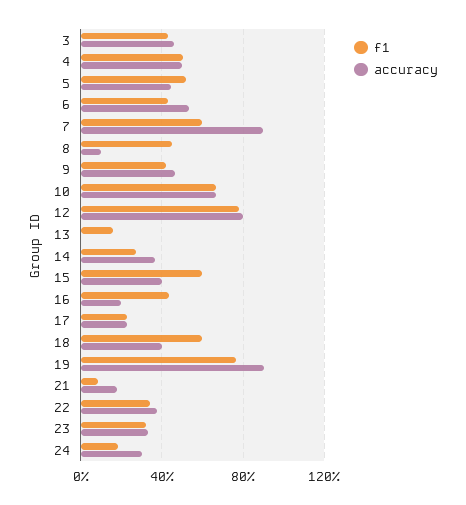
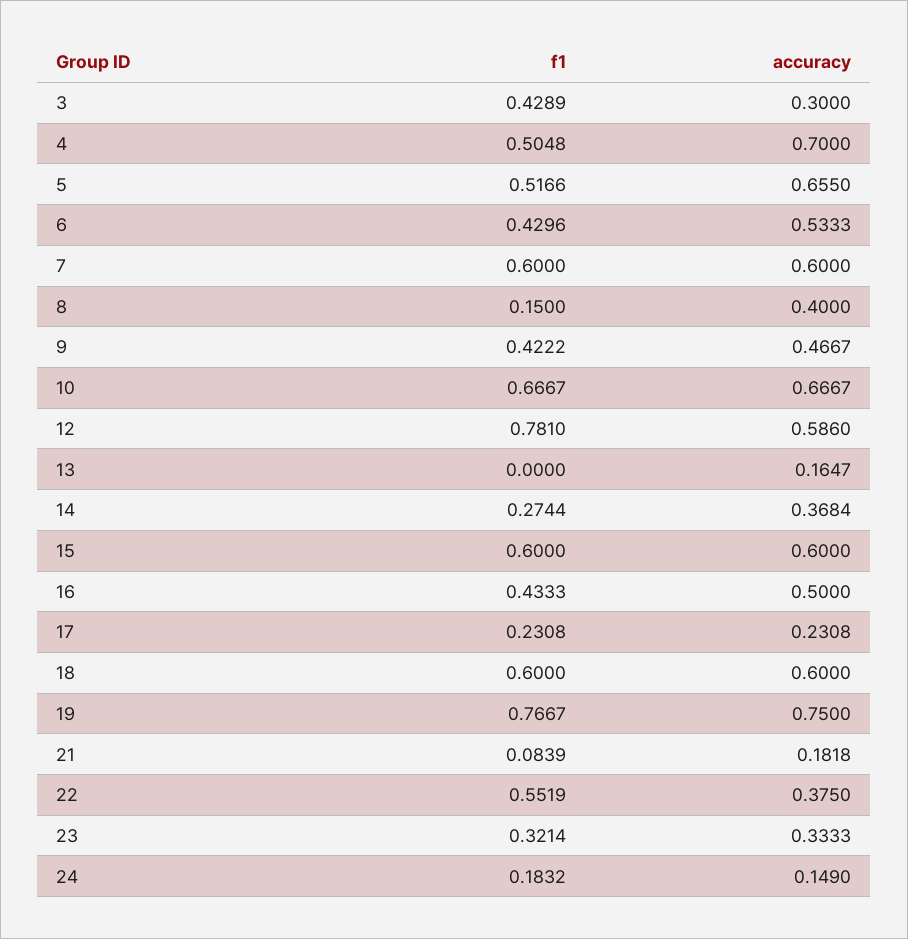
accuracy, 3: 0.45 -> 0.3
accuracy, 4: 0.5 -> 0.7
accuracy, 5: 0.45 -> 0.655
accuracy, 7: 0.9 -> 0.6
f1, 8: 0.45 -> 0.15
accuracy, 8: 0.1 -> 0.4
accuracy, 12: 0.8 -> 0.586
f1, 13: 0.15 -> 0
accuracy, 13: 0 -> 0.1647
accuracy, 15: 0.4 -> 0.6
accuracy, 16: 0.2 -> 0.5
accuracy, 18: 0.4 -> 0.6
accuracy, 19: 0.9 -> 0.75
f1, 22: 0.35 -> 0.5519
accuracy, 24: 0.3 -> 0.149

